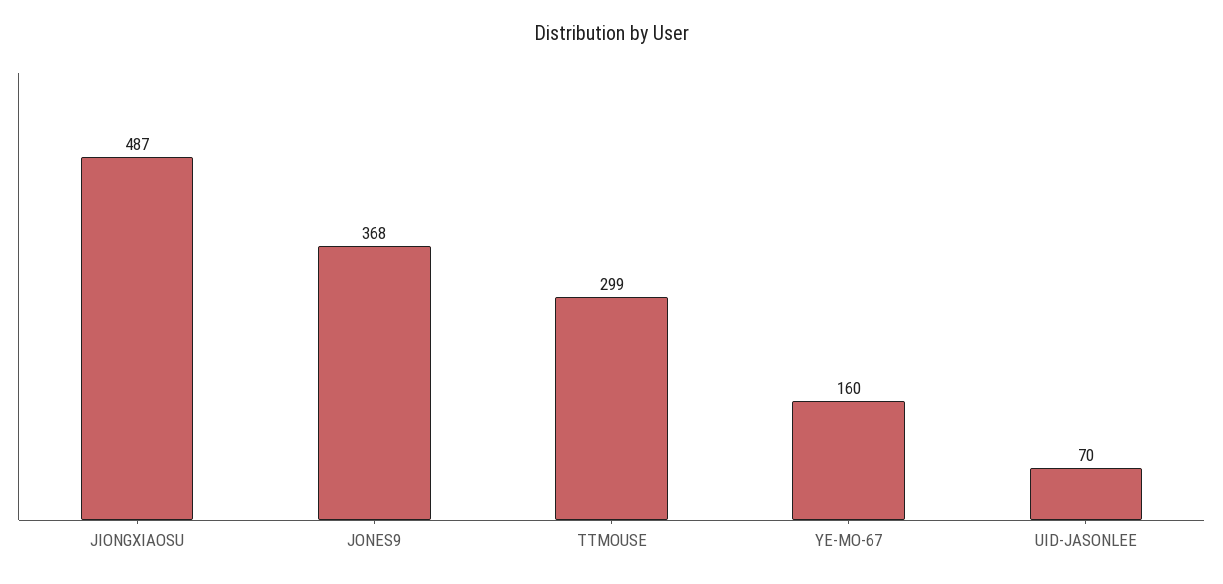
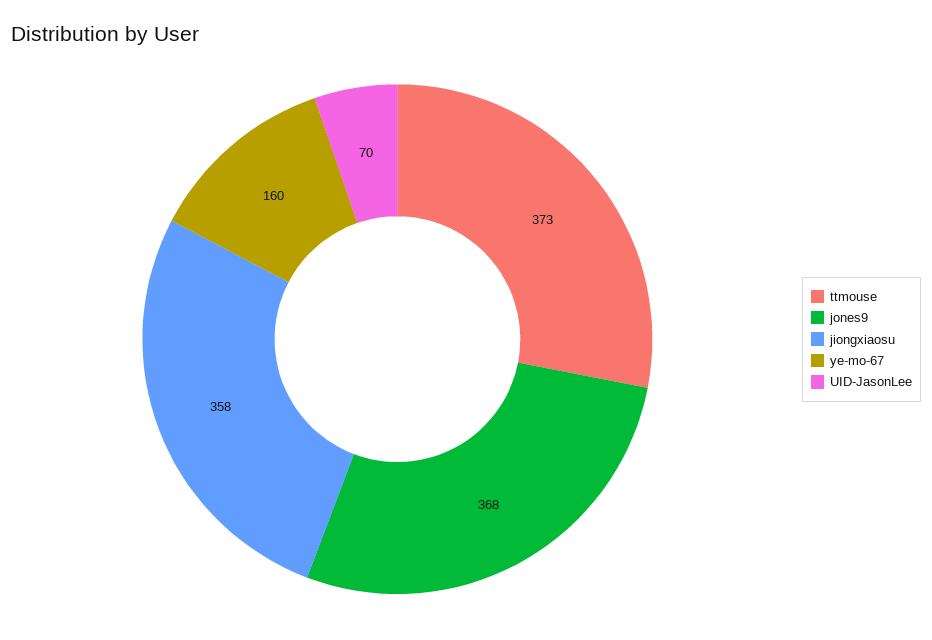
JIONGXIAOSU: 487 -> 358
TTMOUSE: 299 -> 373

